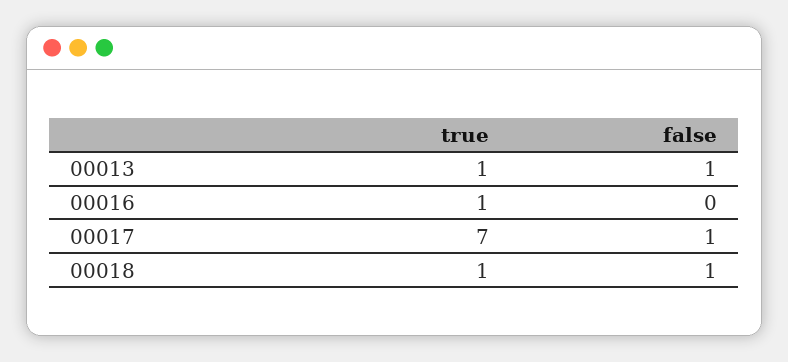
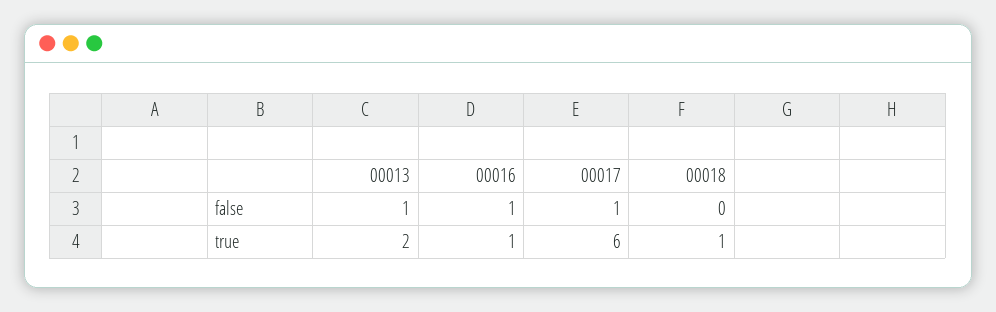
true, 00013: 1 -> 2
false, 00016: 0 -> 1
true, 00017: 7 -> 6
false, 00018: 1 -> 0

